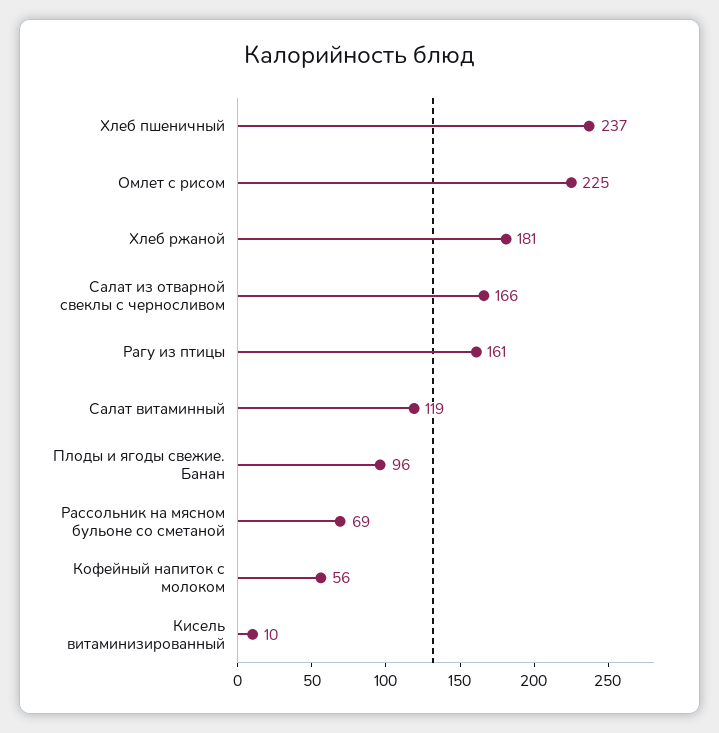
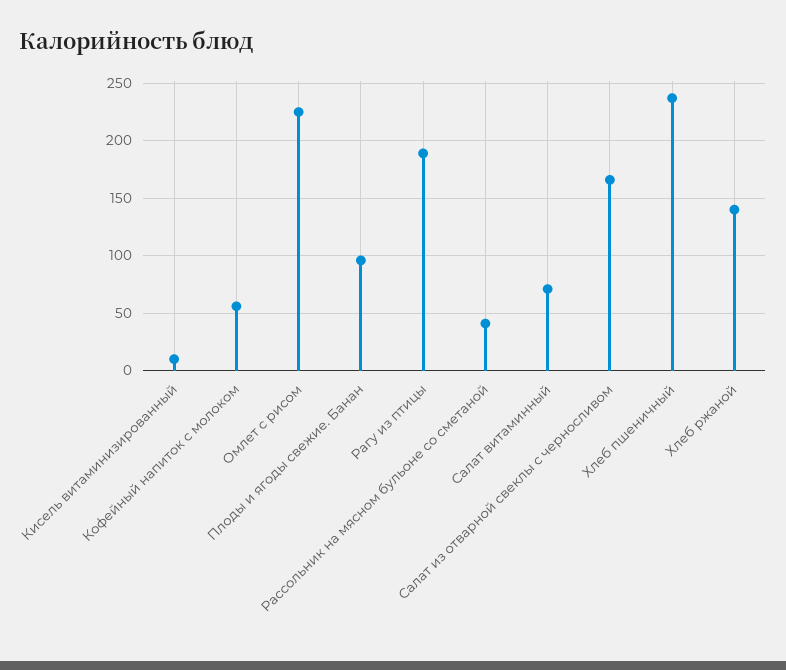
Хлеб ржаной: 181 -> 140
Рагу из птицы: 161 -> 190
Салат витаминный: 119 -> 70
Рассольник на мясном бульоне со сметаной: 69 -> 40

